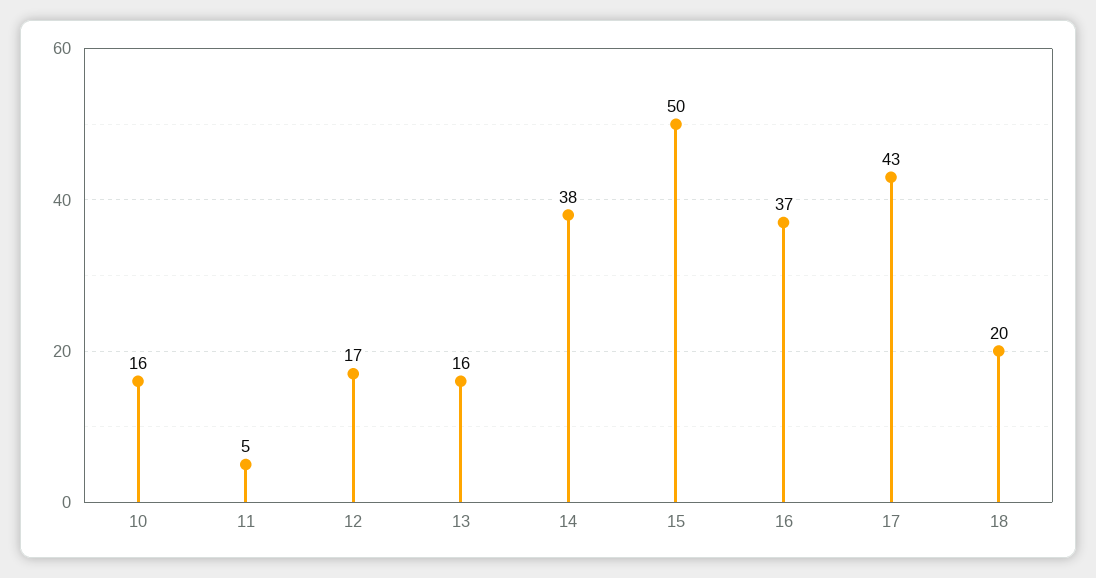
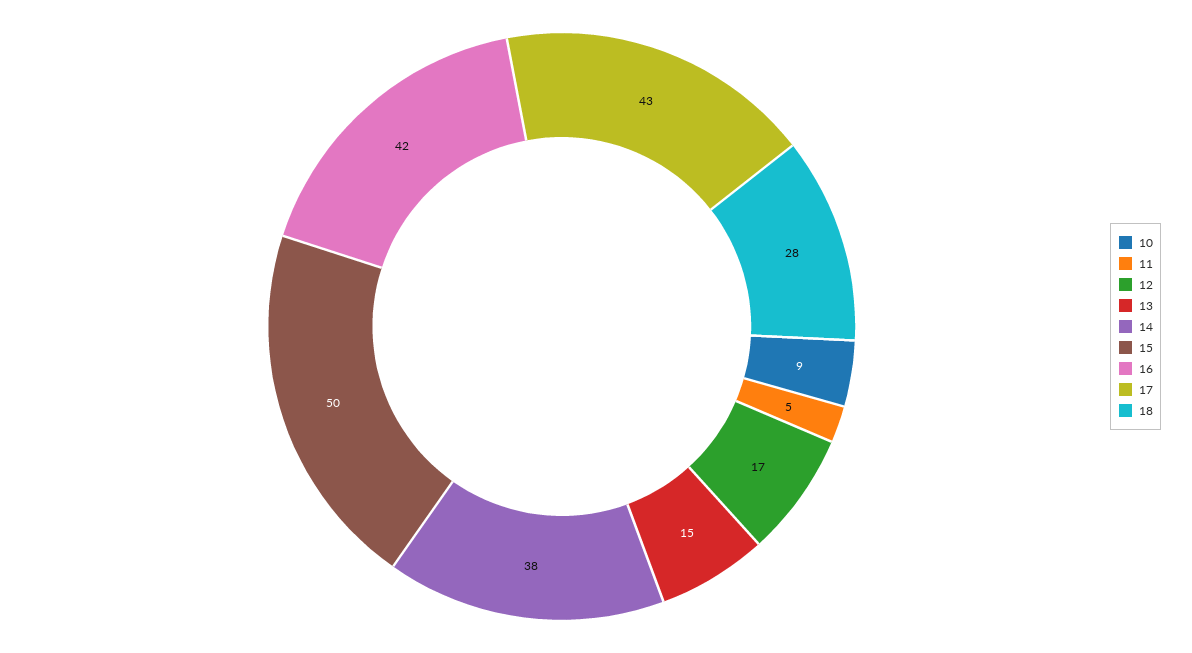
10: 16 -> 9
13: 16 -> 15
16: 37 -> 42
18: 20 -> 28

